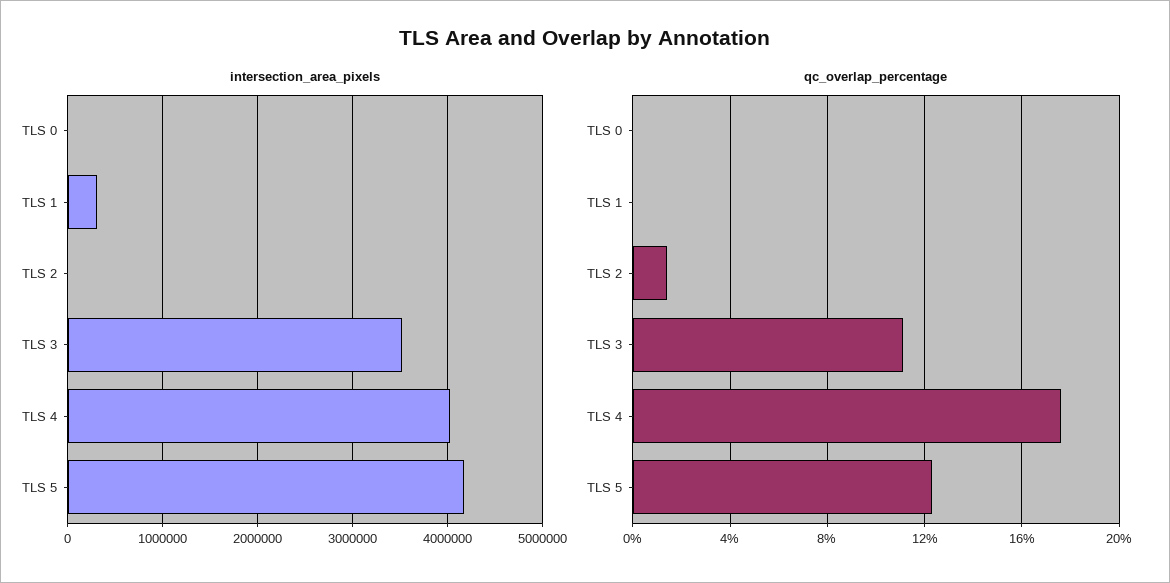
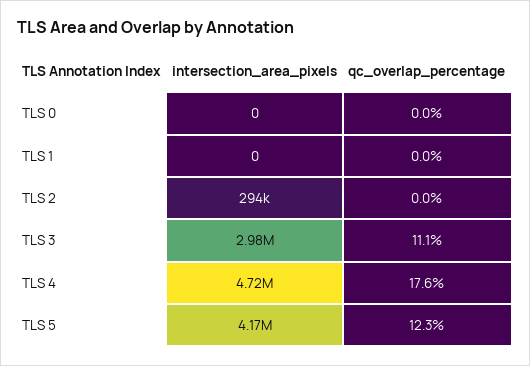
intersection_area_pixels, TLS 1: 300000 -> 0
intersection_area_pixels, TLS 2: 0 -> 294000
intersection_area_pixels, TLS 3: 3500000 -> 2980000
intersection_area_pixels, TLS 4: 4000000 -> 4720000
qc_overlap_percentage, TLS 2: 1.5 -> 0

